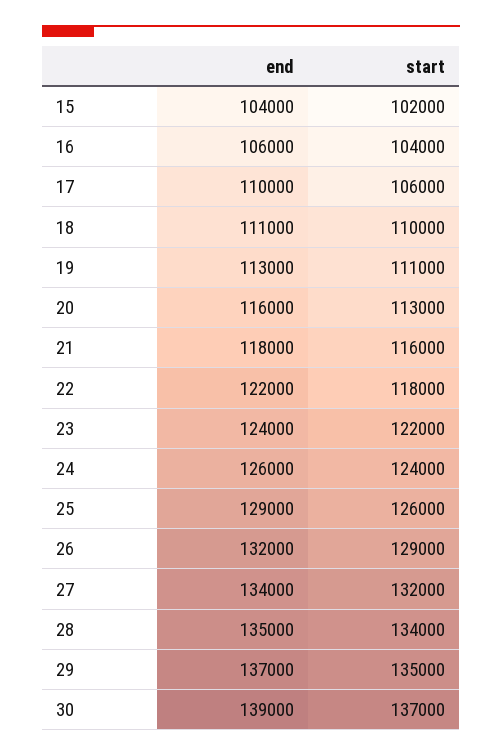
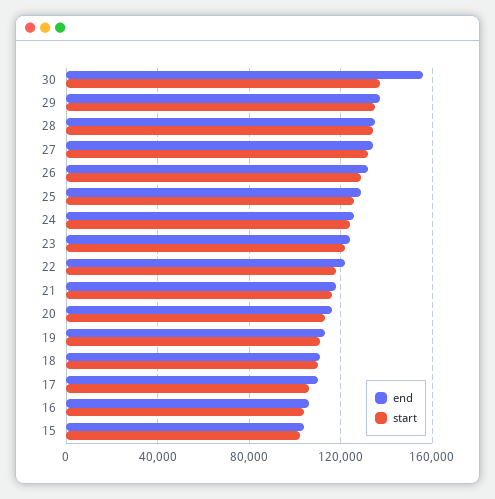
end, 30: 139000 -> 155000

